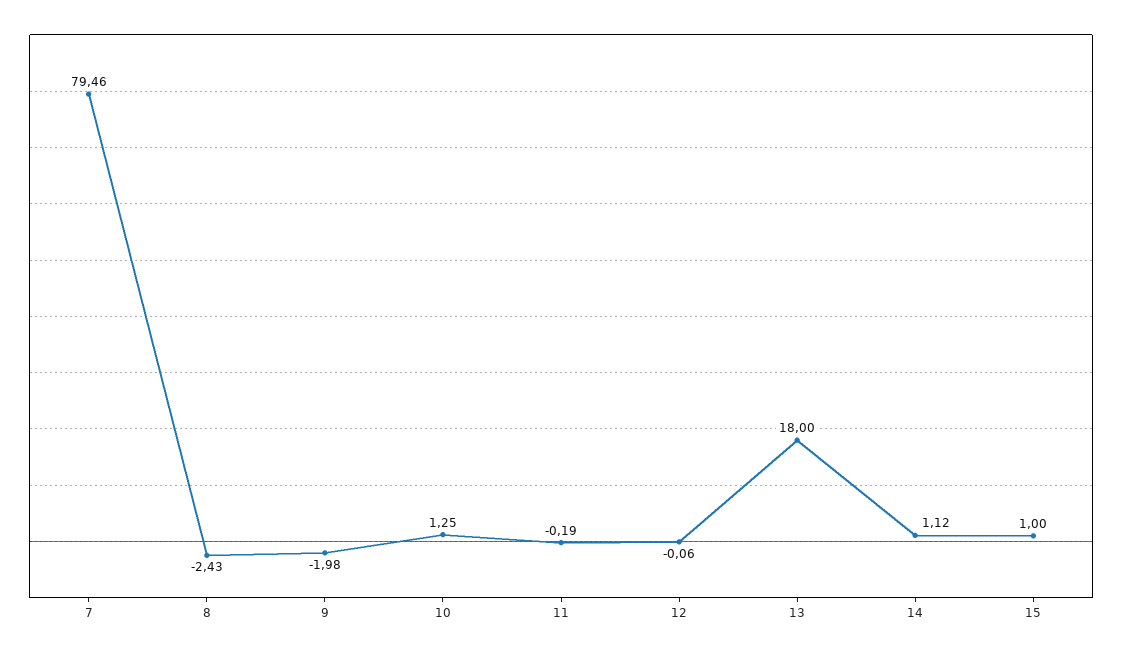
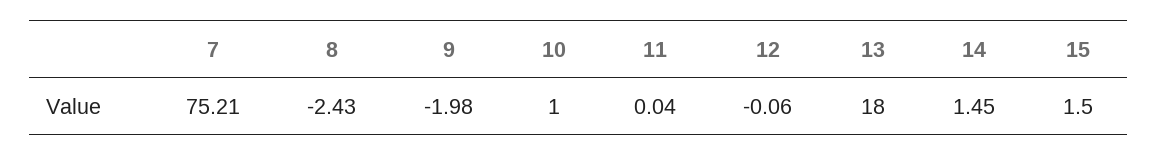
7: 79.46 -> 75.21
10: 1.25 -> 1
11: -0.19 -> 0.04
14: 1.12 -> 1.45
15: 1 -> 1.5

